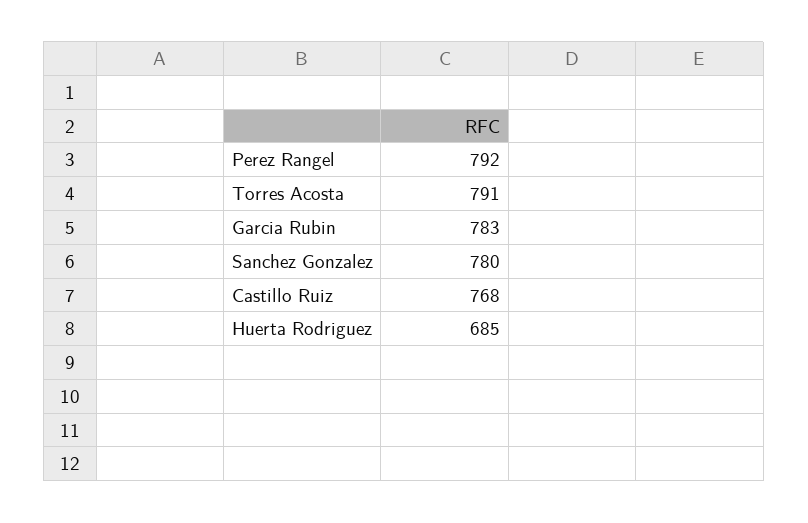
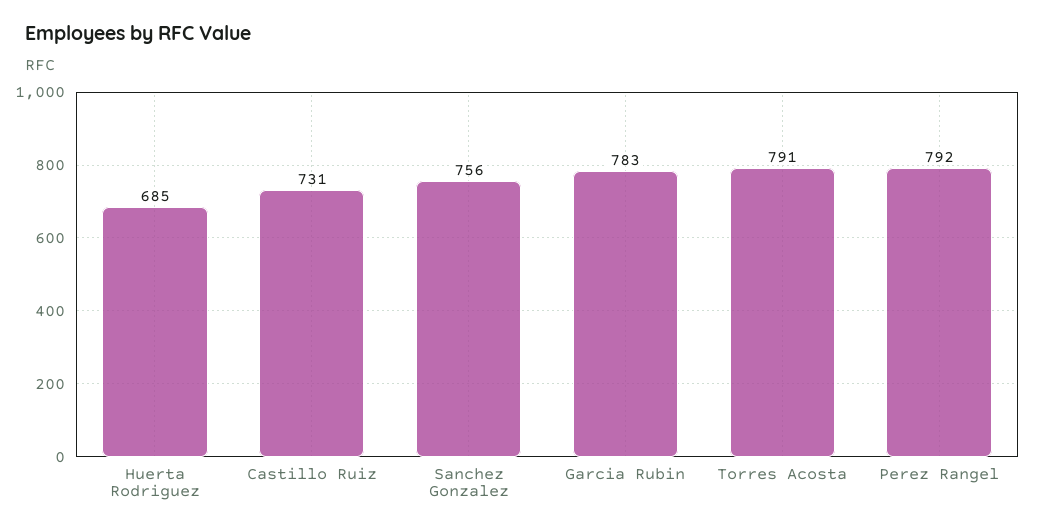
Sanchez Gonzalez: 780 -> 756
Castillo Ruiz: 768 -> 731

